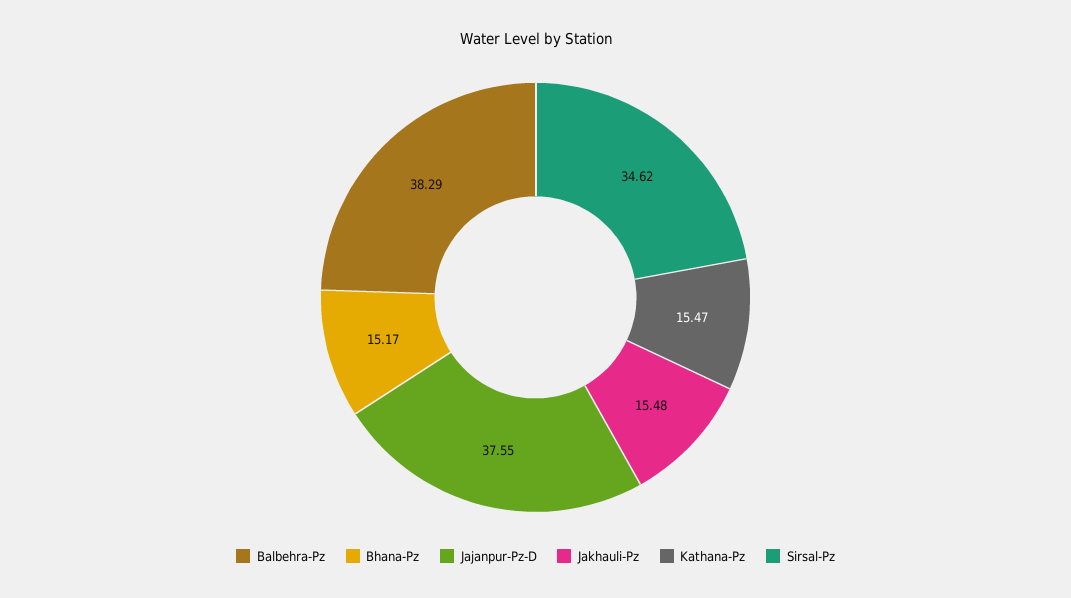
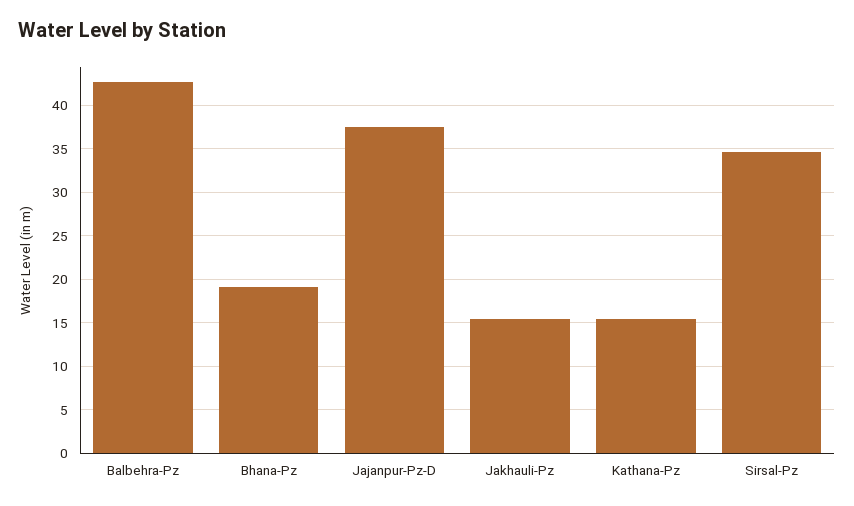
Balbehra-Pz: 38.29 -> 43
Bhana-Pz: 15.17 -> 19

